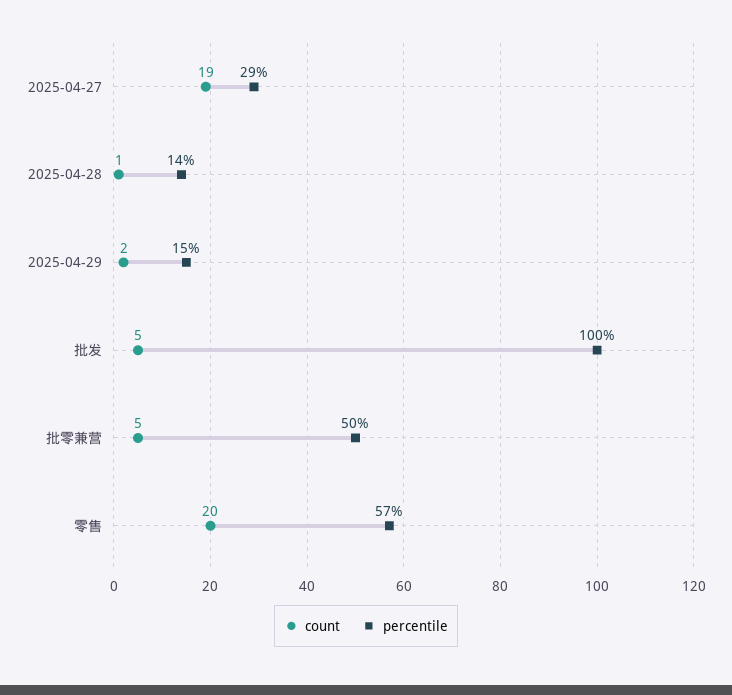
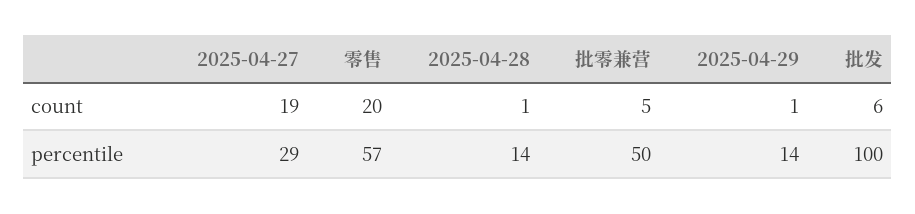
count, 2025-04-29: 2 -> 1
percentile, 2025-04-29: 15 -> 14
count, 批发: 5 -> 6

